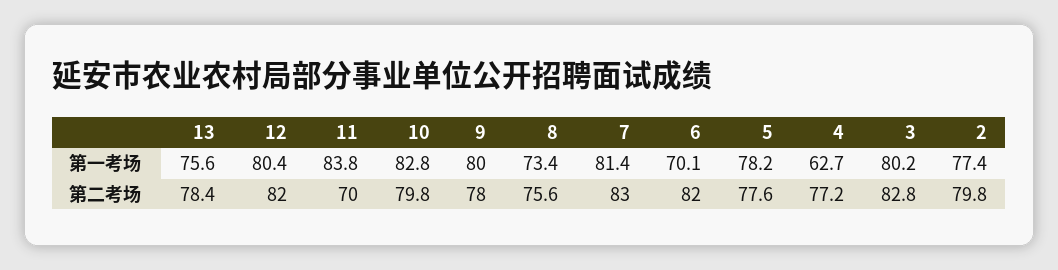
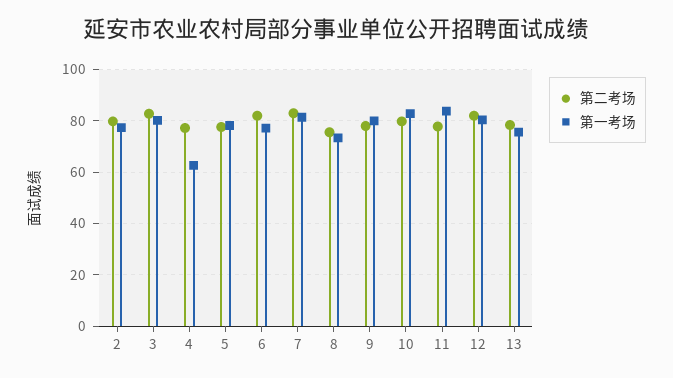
第一考场, 6: 70.1 -> 77.5
第二考场, 11: 70 -> 77.5

